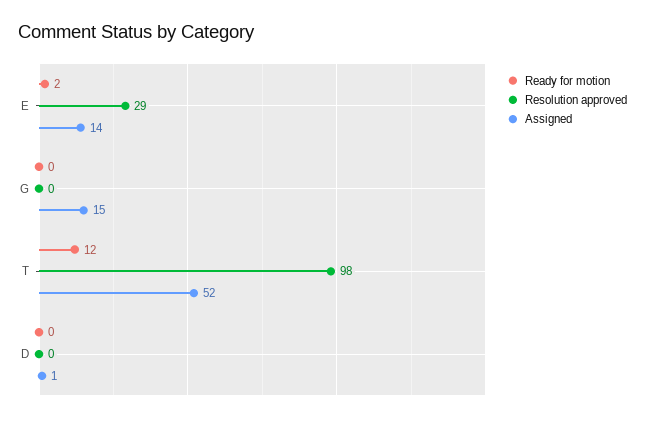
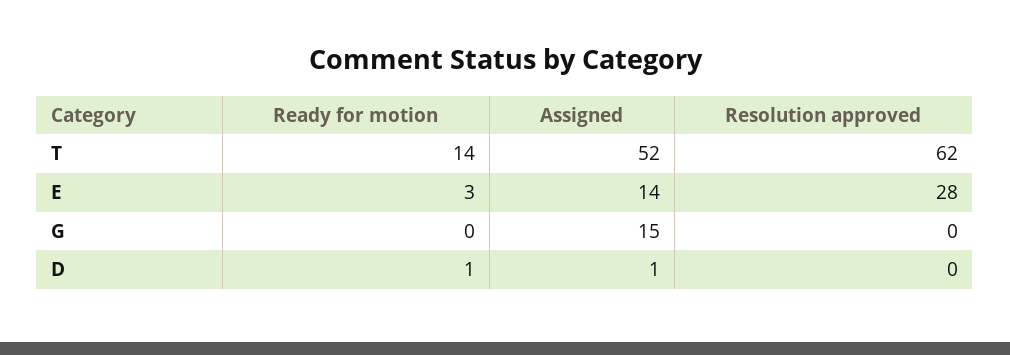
Ready for motion, E: 2 -> 3
Resolution approved, E: 29 -> 28
Ready for motion, T: 12 -> 14
Resolution approved, T: 98 -> 62
Ready for motion, D: 0 -> 1

